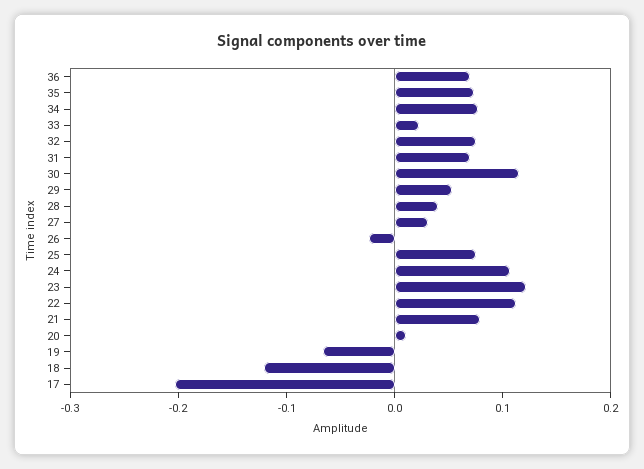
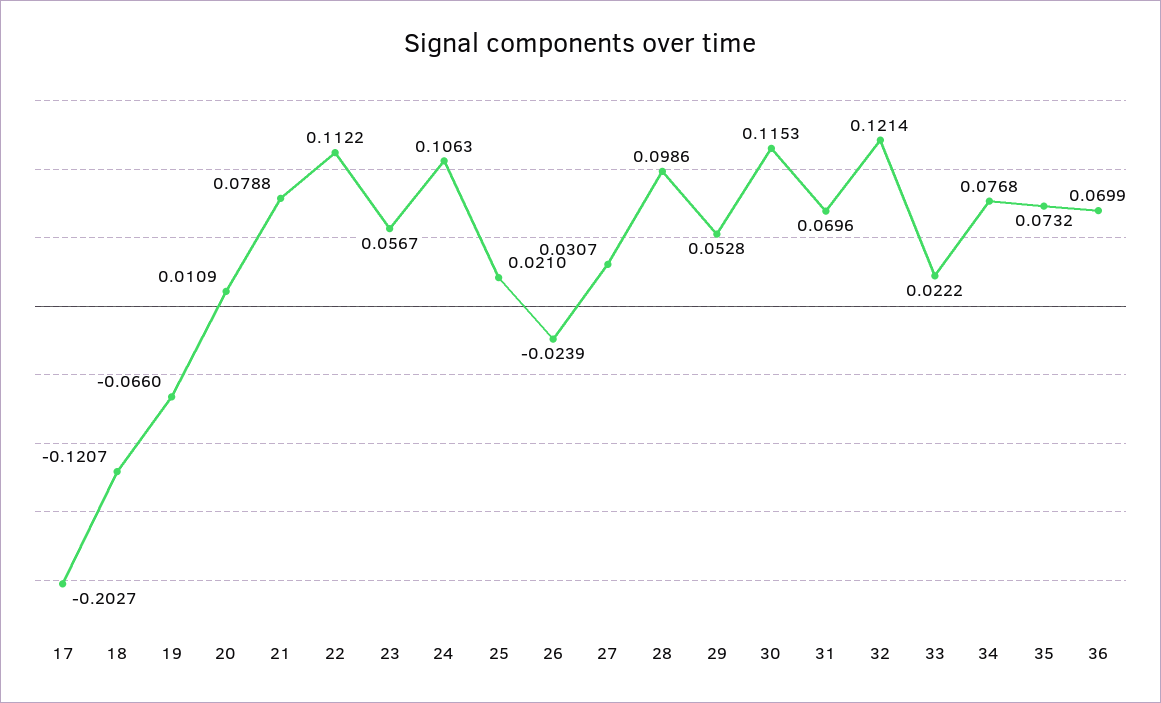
32: 0.08 -> 0.1214
28: 0.04 -> 0.0986
25: 0.08 -> 0.021
23: 0.12 -> 0.0567

